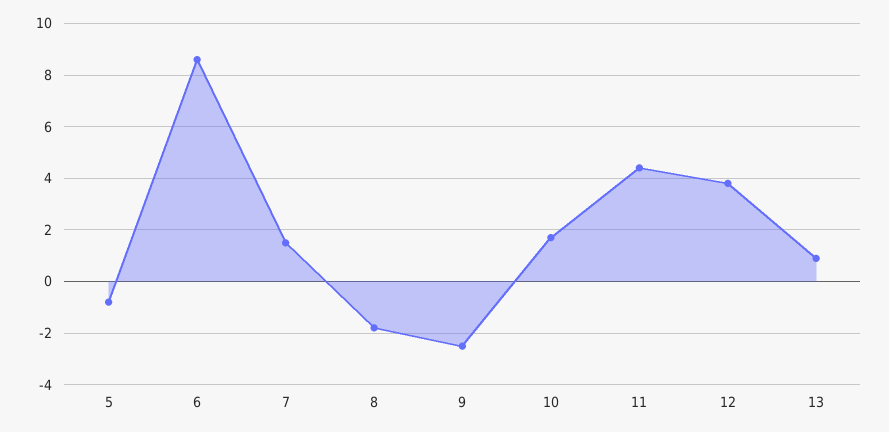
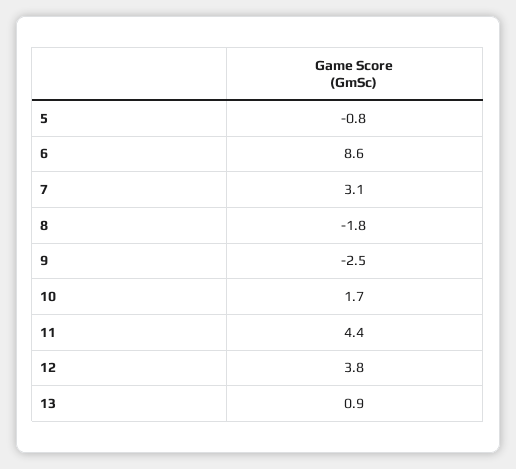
7: 1.5 -> 3.1

